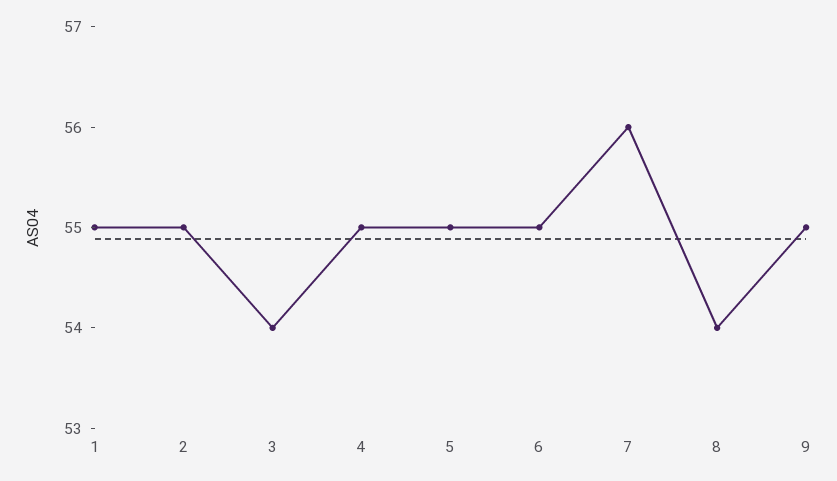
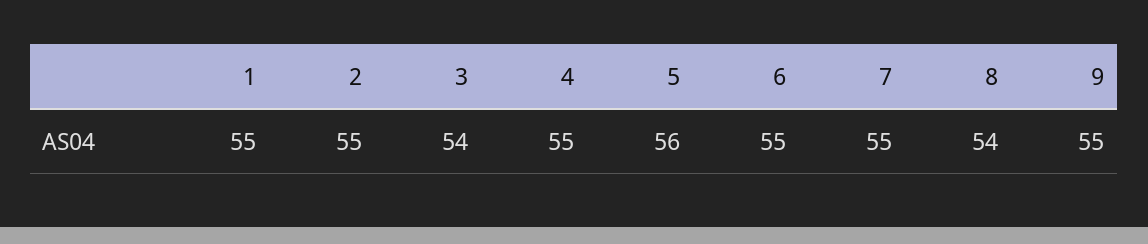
5: 55 -> 56
7: 56 -> 55

